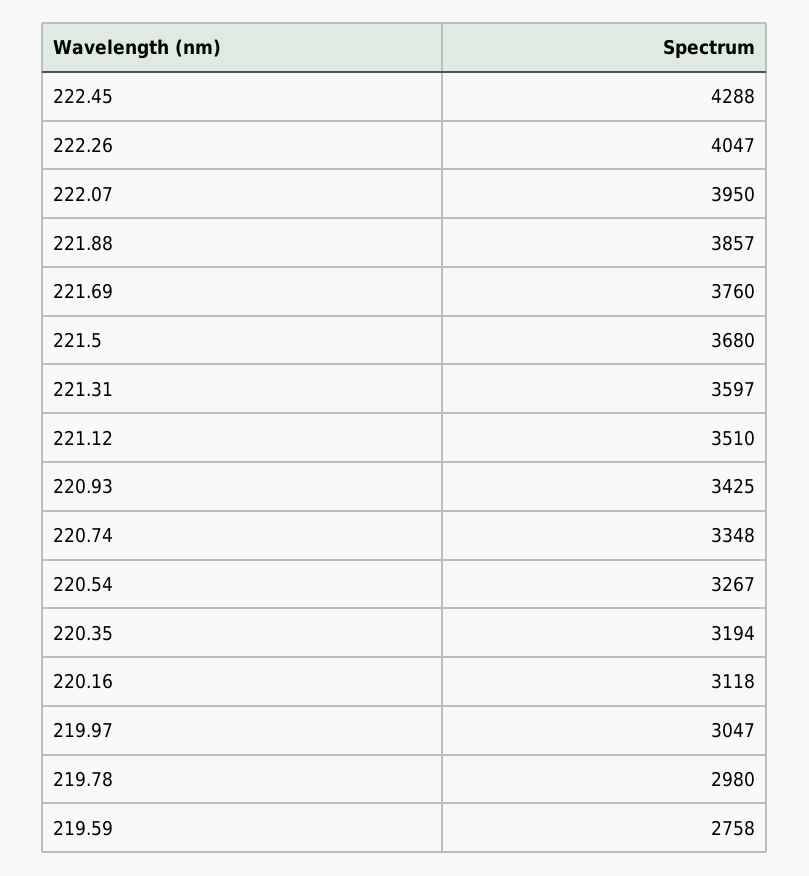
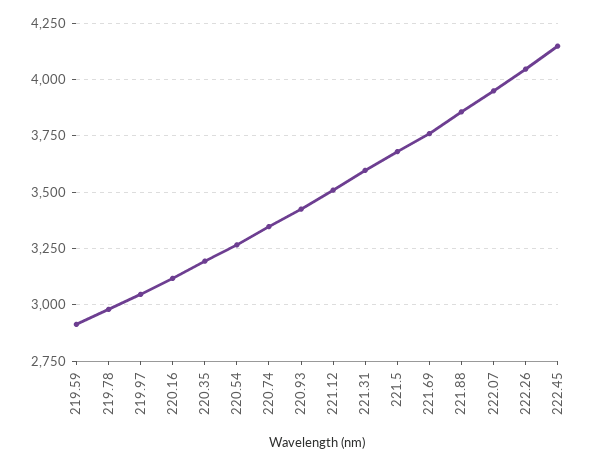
222.45: 4288 -> 4150
219.59: 2758 -> 2900

